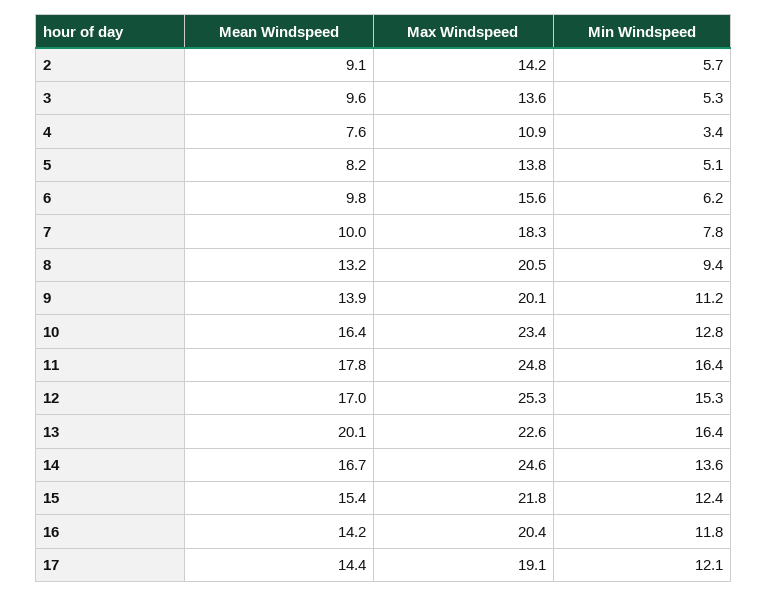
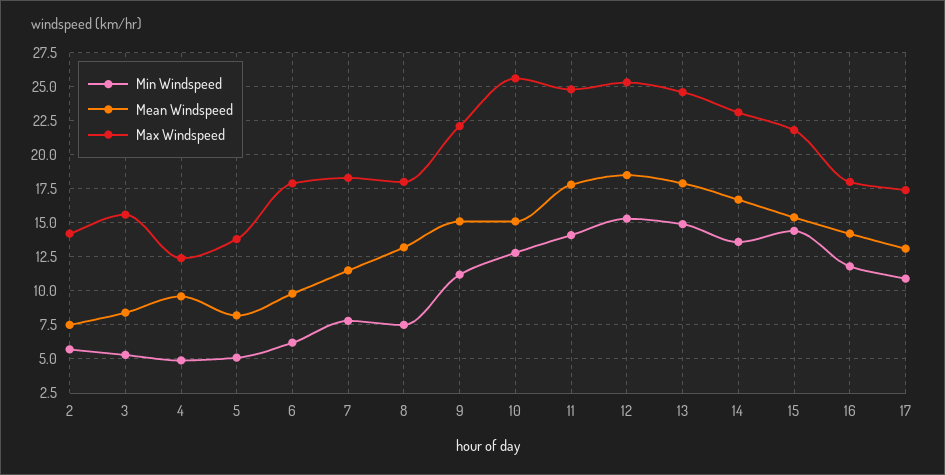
Mean Windspeed, 2: 9.1 -> 7.5
Mean Windspeed, 3: 9.6 -> 8.5
Max Windspeed, 3: 13.6 -> 15.5
Mean Windspeed, 4: 7.6 -> 9.5
Max Windspeed, 4: 10.9 -> 12.5
Min Windspeed, 4: 3.4 -> 5
Max Windspeed, 6: 15.6 -> 18
Mean Windspeed, 7: 10 -> 11.5
Max Windspeed, 8: 20.5 -> 18
Min Windspeed, 8: 9.4 -> 7.5
Mean Windspeed, 9: 13.9 -> 15
Max Windspeed, 9: 20.1 -> 22
Mean Windspeed, 10: 16.4 -> 15
Max Windspeed, 10: 23.4 -> 25.5
Min Windspeed, 11: 16.4 -> 14
Mean Windspeed, 12: 17 -> 18.5
Mean Windspeed, 13: 20.1 -> 18
Max Windspeed, 13: 22.6 -> 24.5
Min Windspeed, 13: 16.4 -> 15
Max Windspeed, 14: 24.6 -> 23
Min Windspeed, 15: 12.4 -> 14.5
Max Windspeed, 16: 20.4 -> 18
Mean Windspeed, 17: 14.4 -> 13
Max Windspeed, 17: 19.1 -> 17.5
Min Windspeed, 17: 12.1 -> 11

